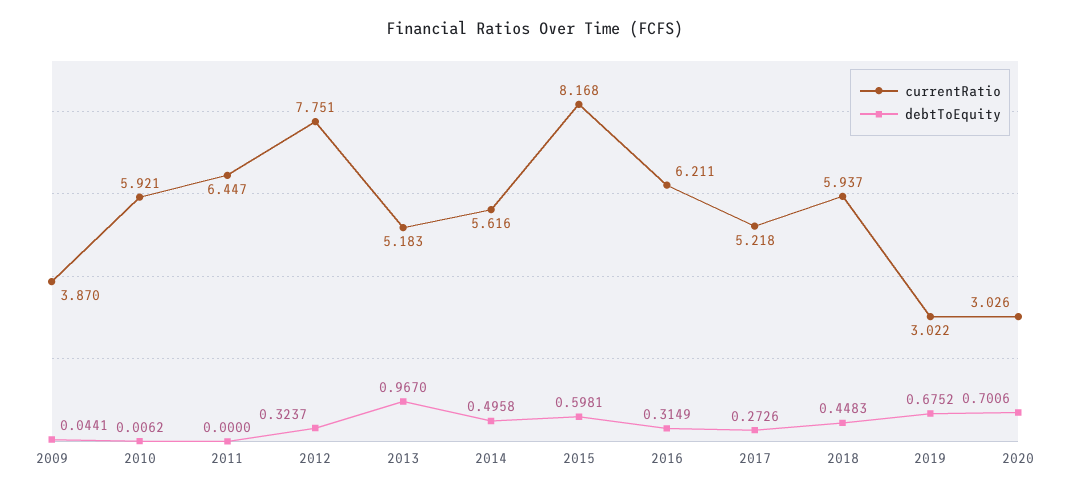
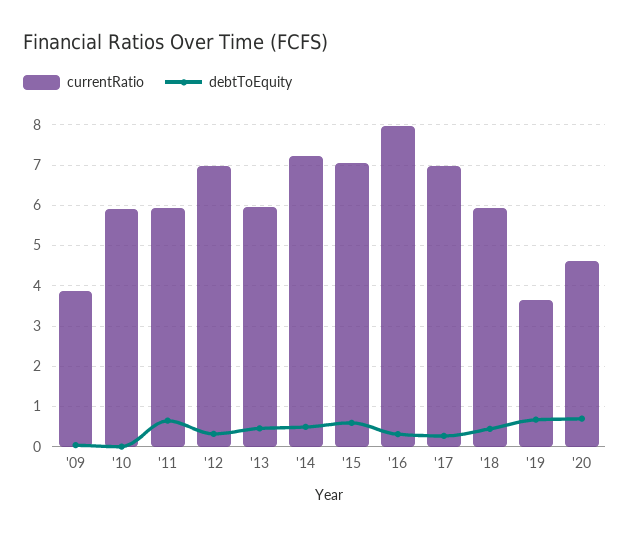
currentRatio, 2011: 6.447 -> 6
debtToEquity, 2011: 0 -> 0.6
currentRatio, 2012: 7.751 -> 7
currentRatio, 2013: 5.183 -> 6
debtToEquity, 2013: 0.967 -> 0.4
currentRatio, 2014: 5.616 -> 7.2
currentRatio, 2015: 8.168 -> 7
currentRatio, 2016: 6.211 -> 8
currentRatio, 2017: 5.218 -> 7
currentRatio, 2019: 3.022 -> 3.6
currentRatio, 2020: 3.026 -> 4.6

